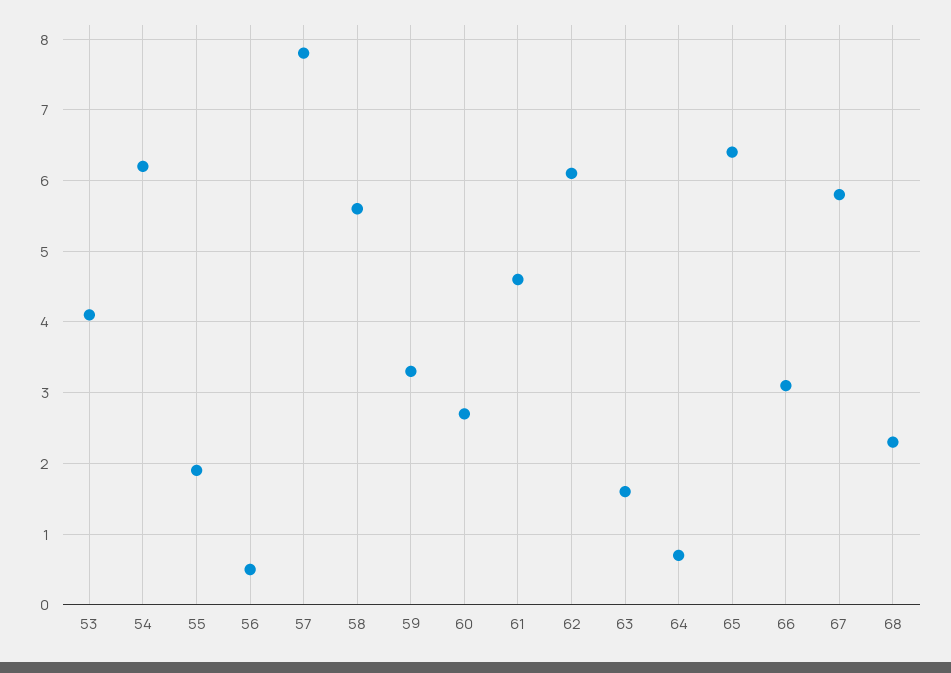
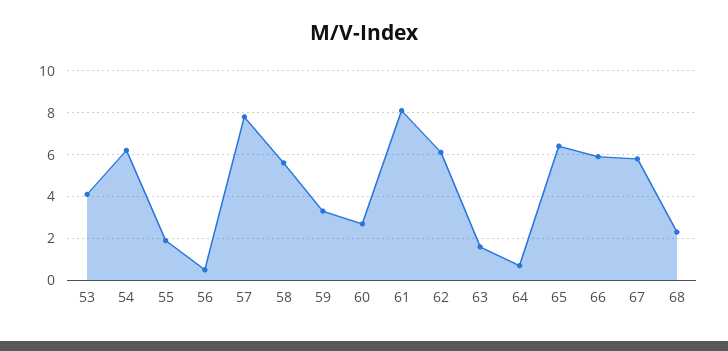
61: 4.6 -> 8
66: 3.1 -> 6

